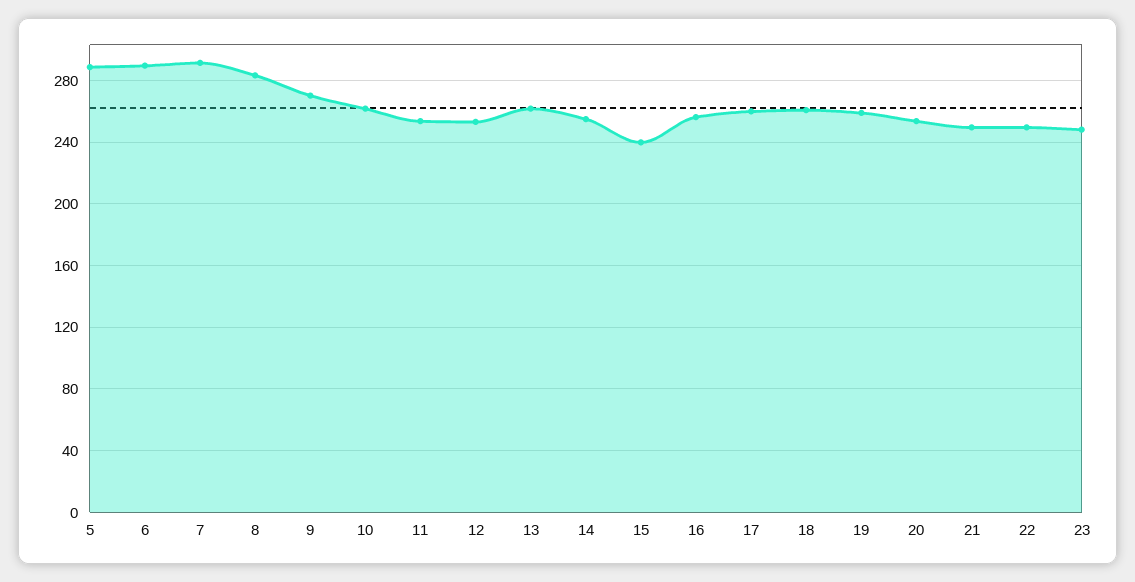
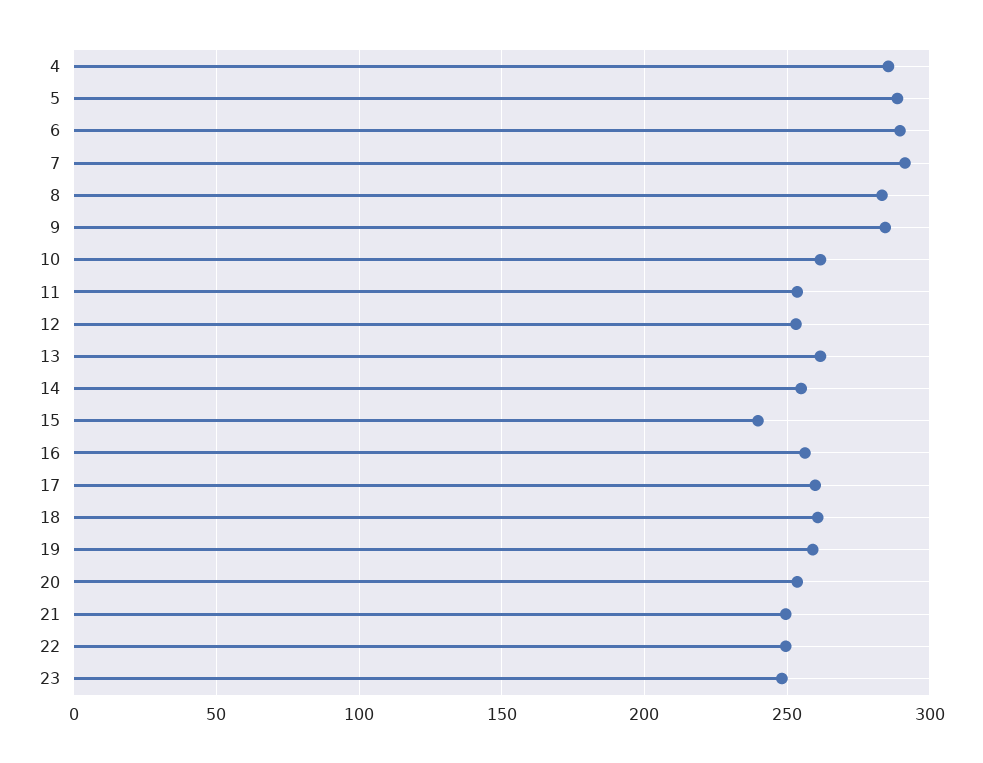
9: 270 -> 285
4: none -> 285

